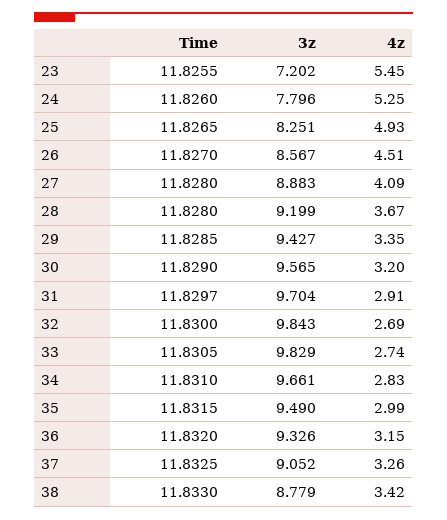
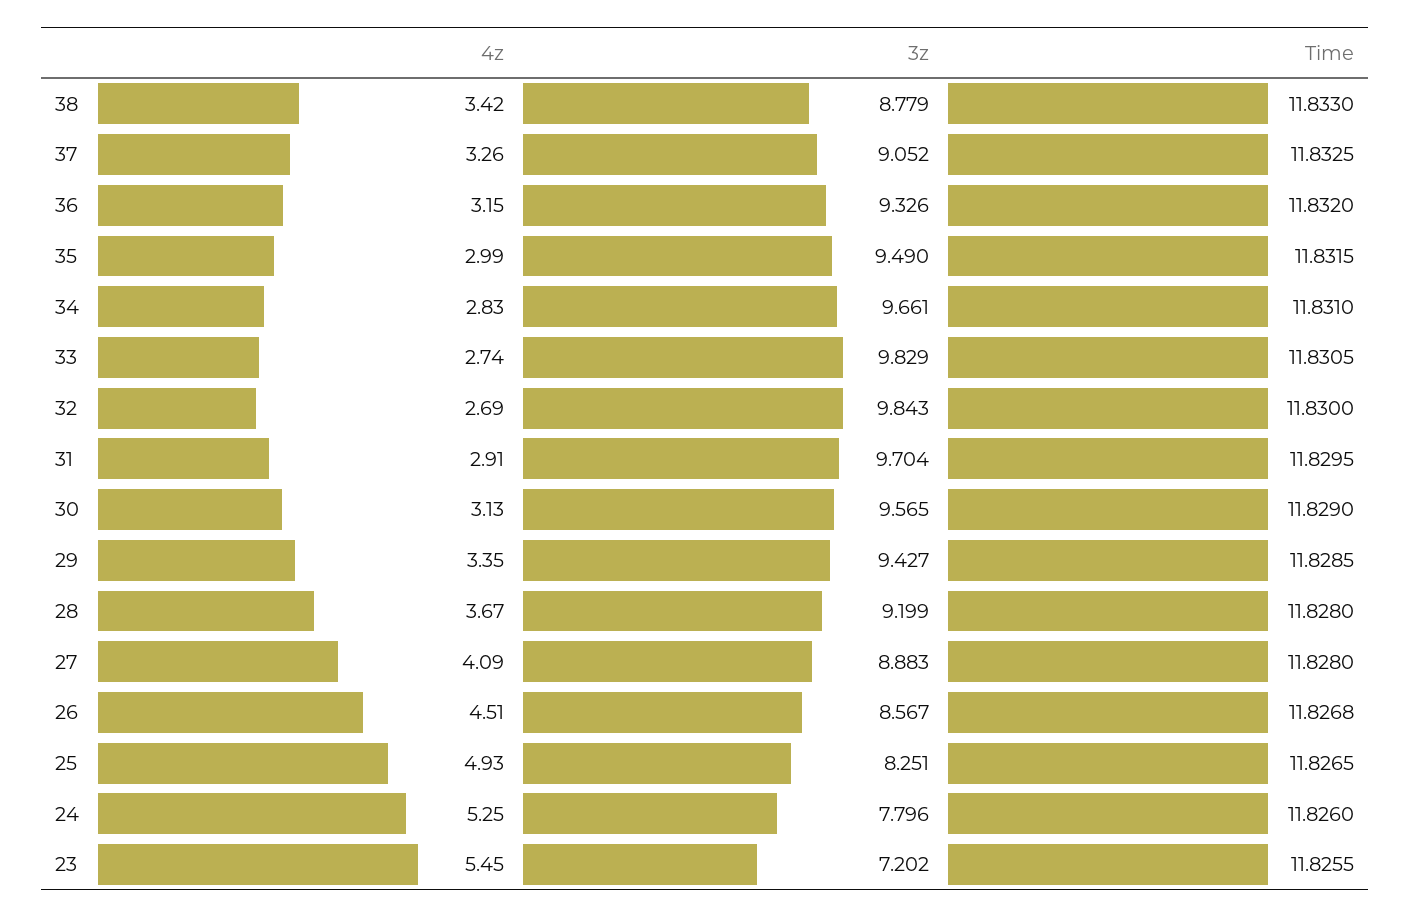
Time, 26: 11.827 -> 11.8268
4z, 30: 3.2 -> 3.13
Time, 31: 11.8297 -> 11.8295

